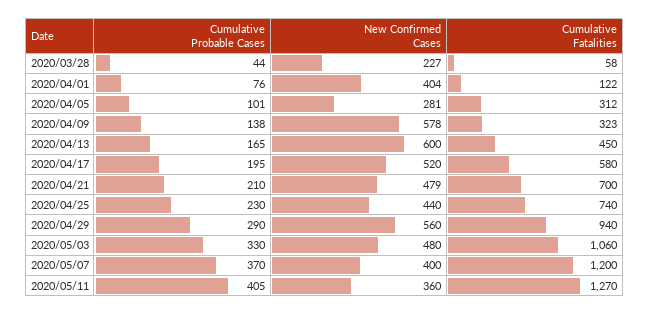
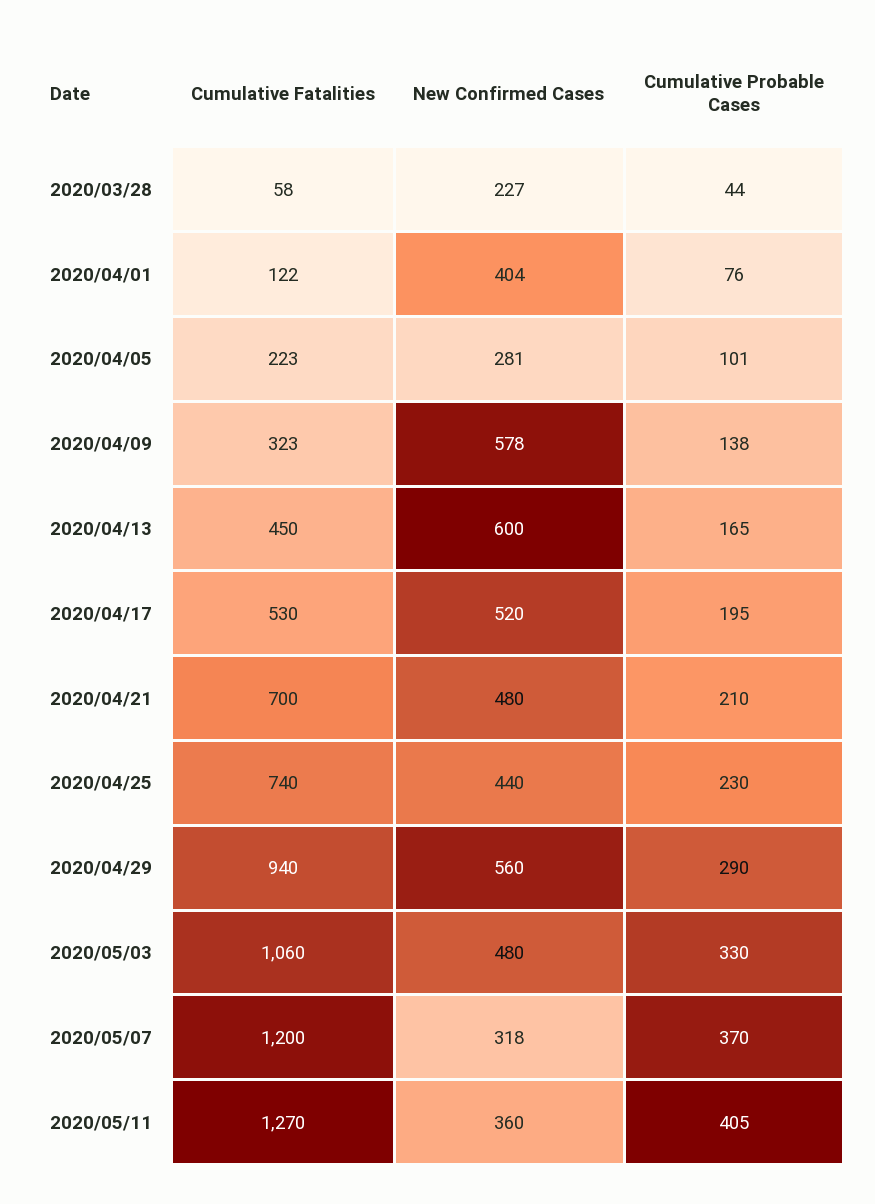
Cumulative Fatalities, 2020/04/05: 312 -> 223
Cumulative Fatalities, 2020/04/17: 580 -> 530
New Confirmed Cases, 2020/04/21: 479 -> 480
New Confirmed Cases, 2020/05/07: 400 -> 318

